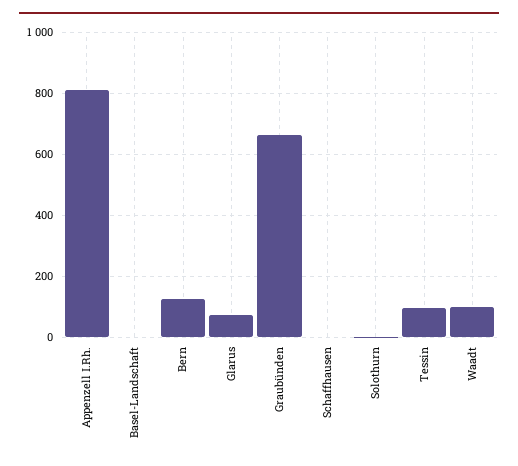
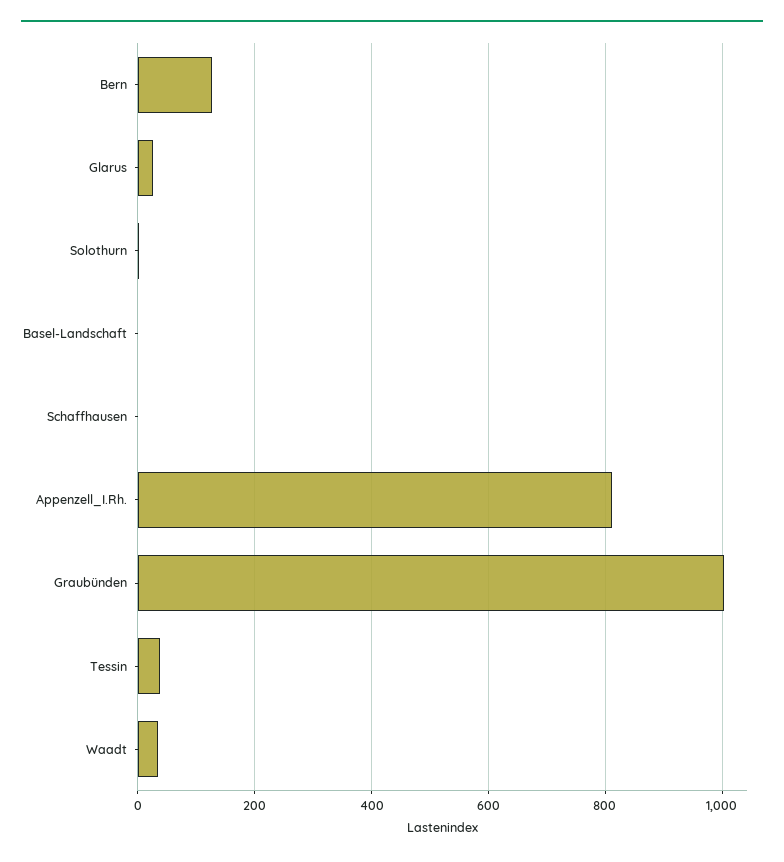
Glarus: 80 -> 20
Graubünden: 660 -> 1000
Tessin: 100 -> 40
Waadt: 100 -> 40

